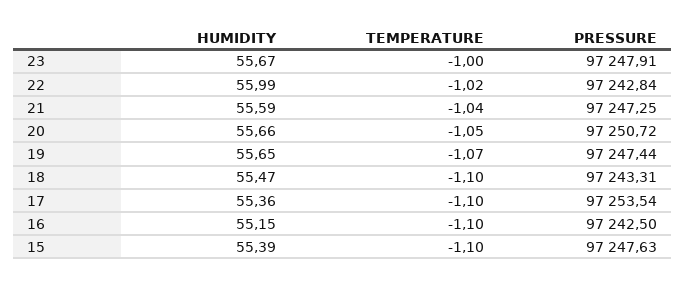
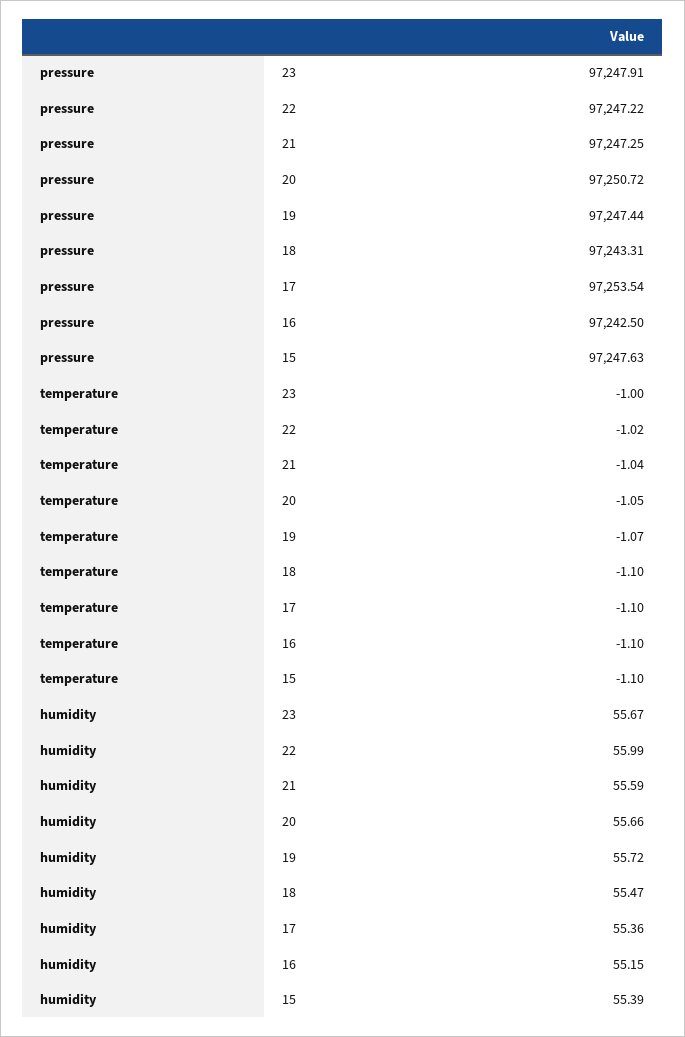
PRESSURE, 22: 97242.84 -> 97247.22
HUMIDITY, 19: 55.65 -> 55.72

